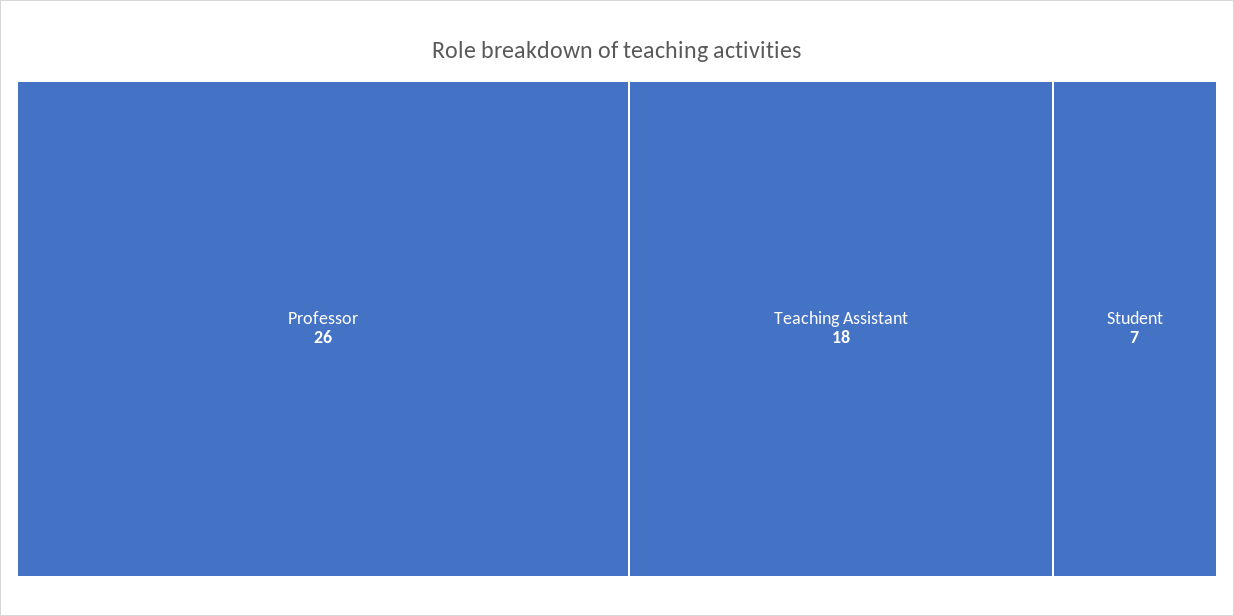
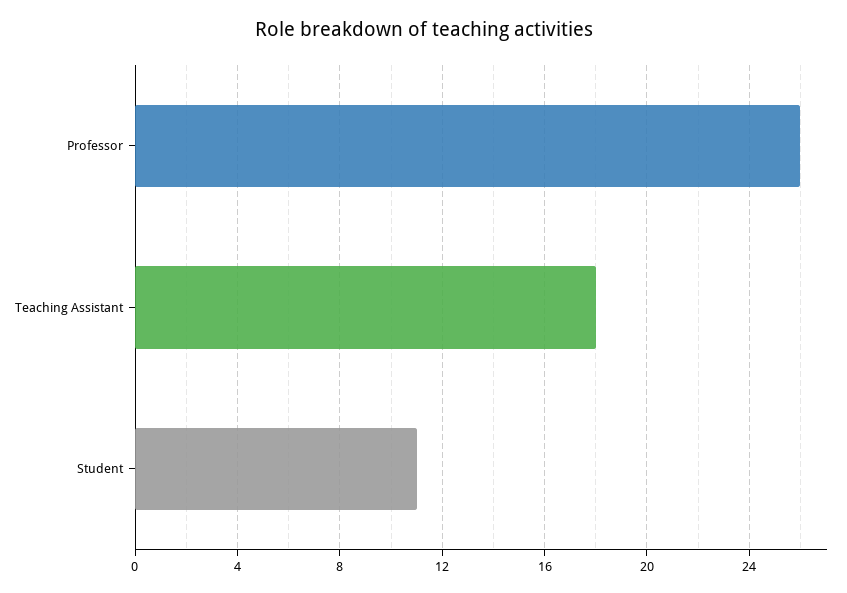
Student: 7 -> 11

